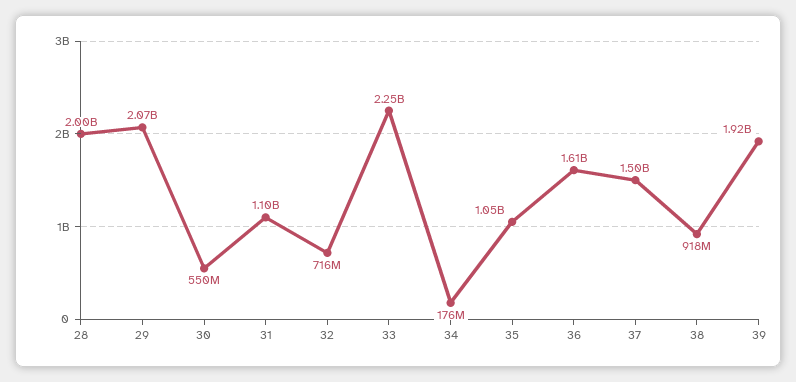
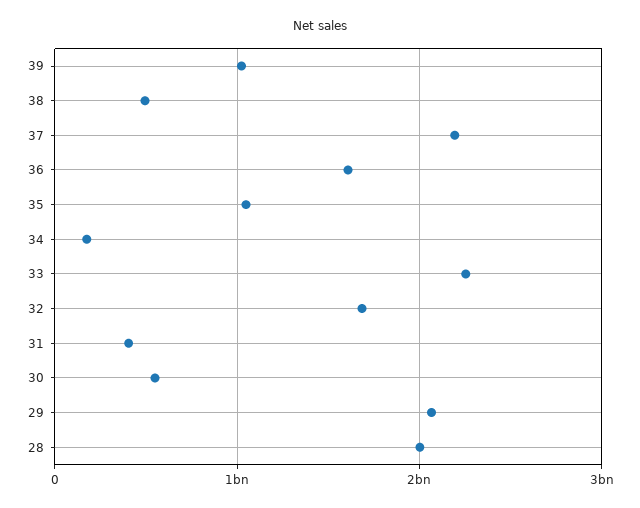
31: 1100000000 -> 400000000
32: 716000000 -> 1700000000
37: 1500000000 -> 2200000000
38: 918000000 -> 500000000
39: 1920000000 -> 1000000000

